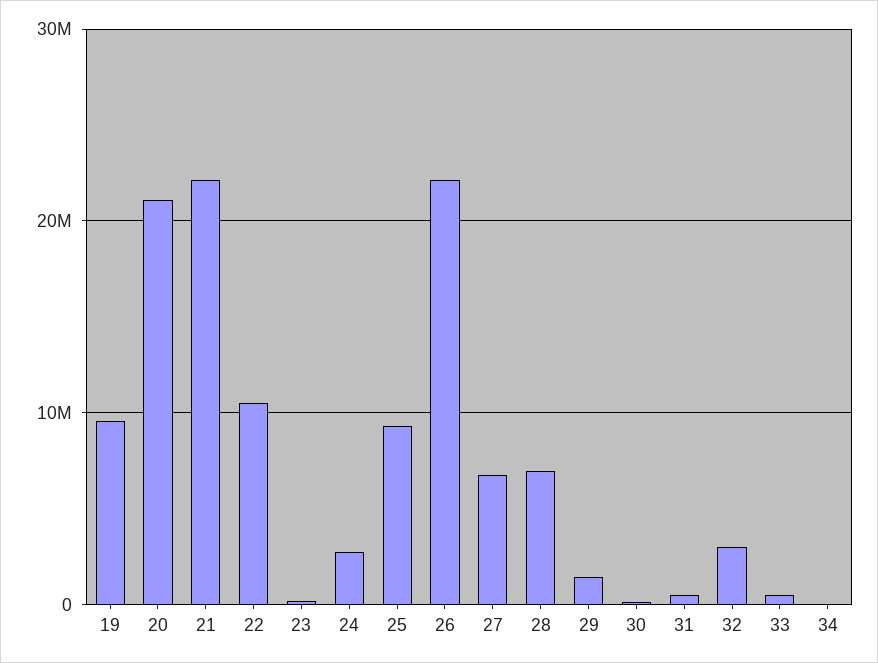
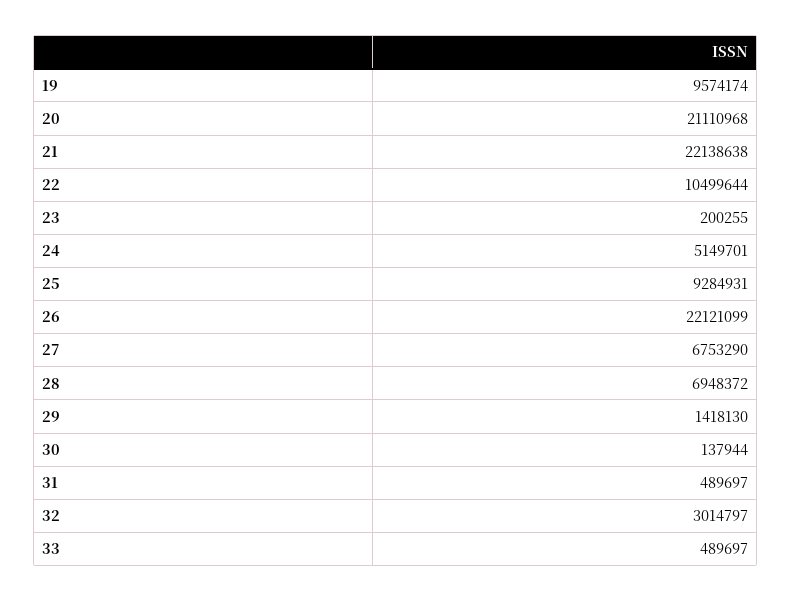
24: 3000000 -> 5149701
34: 0 -> none

